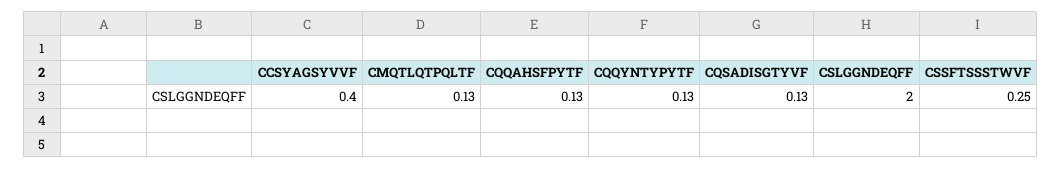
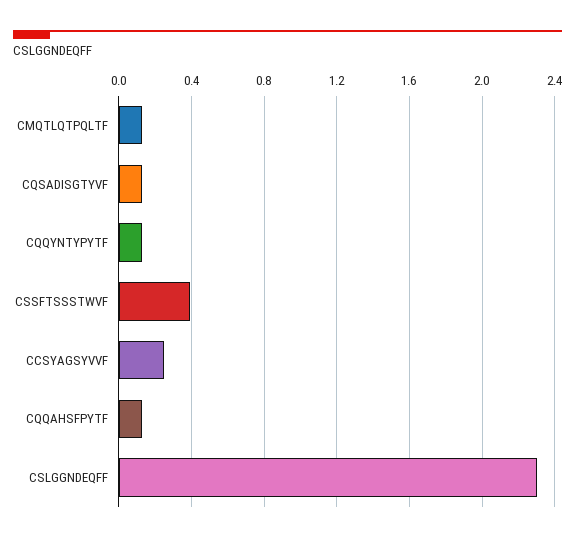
CCSYAGSYVVF: 0.4 -> 0.25
CSLGGNDEQFF: 2 -> 2.3
CSSFTSSSTWVF: 0.25 -> 0.4

